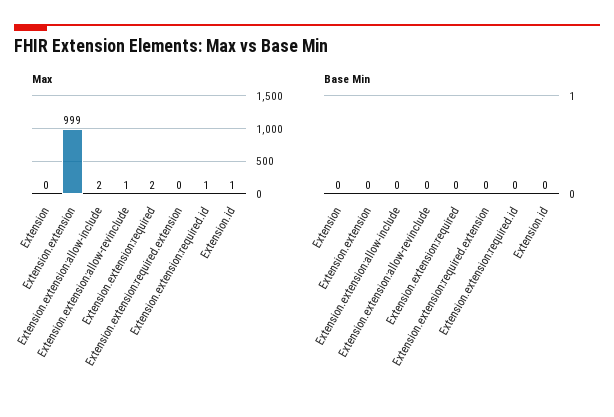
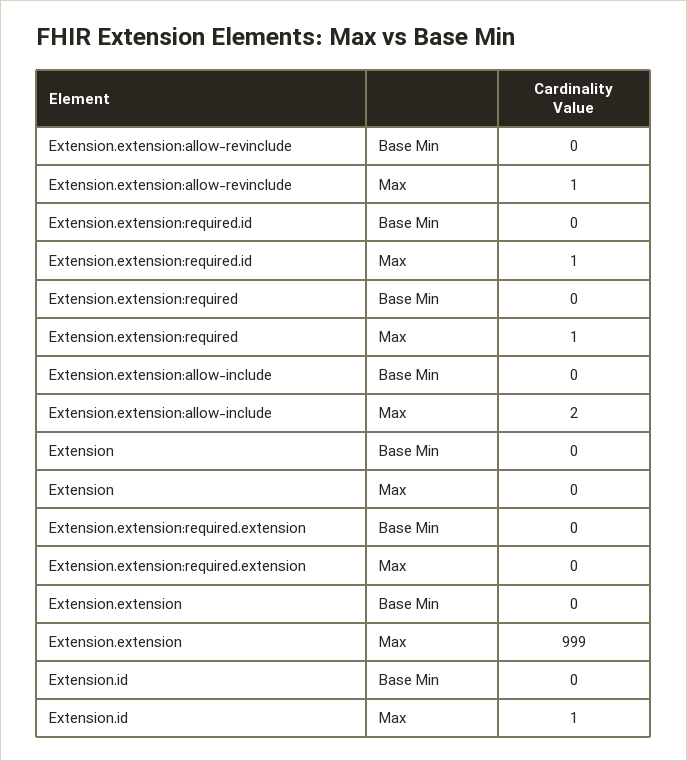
Max, Extension.extension:required: 2 -> 1

